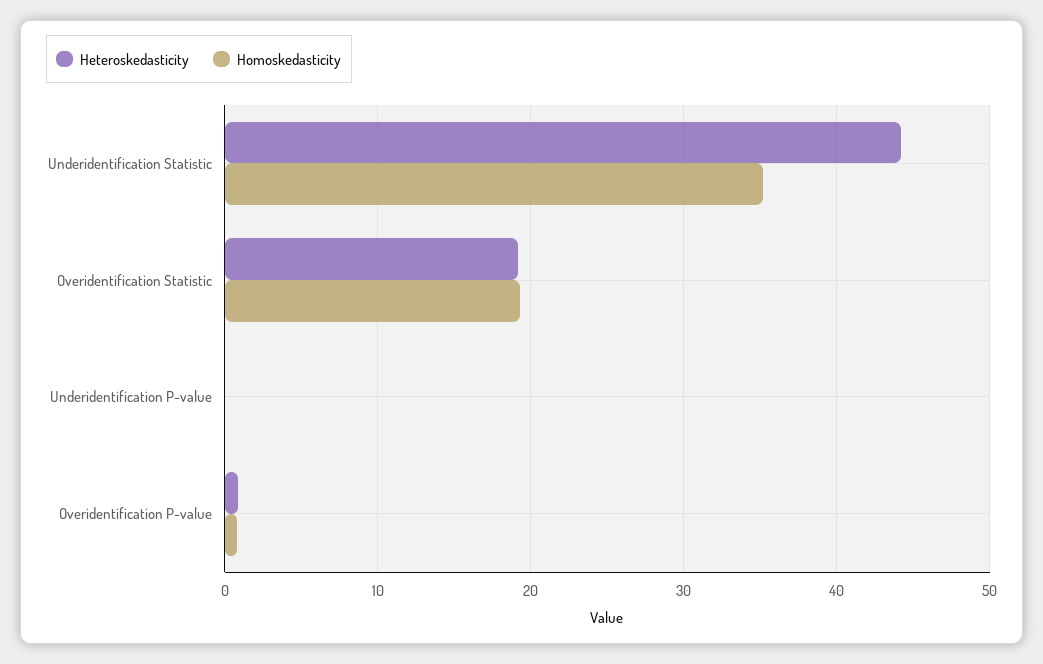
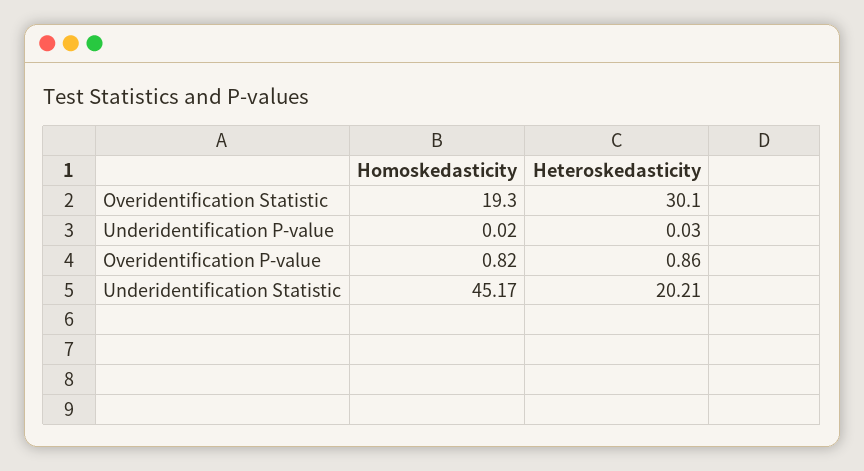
Heteroskedasticity, Underidentification Statistic: 44 -> 20.21
Homoskedasticity, Underidentification Statistic: 35 -> 45.17
Heteroskedasticity, Overidentification Statistic: 19 -> 30.1

